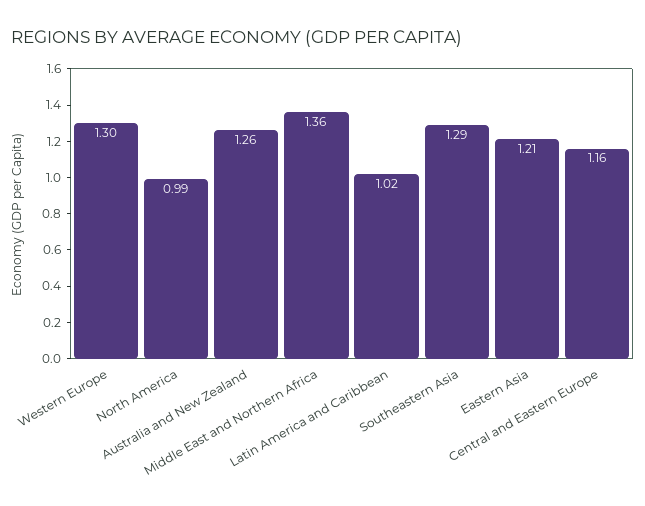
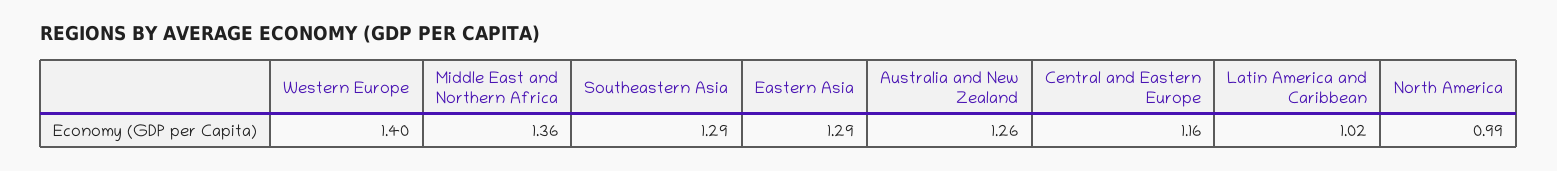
Western Europe: 1.3 -> 1.4
Eastern Asia: 1.21 -> 1.29

